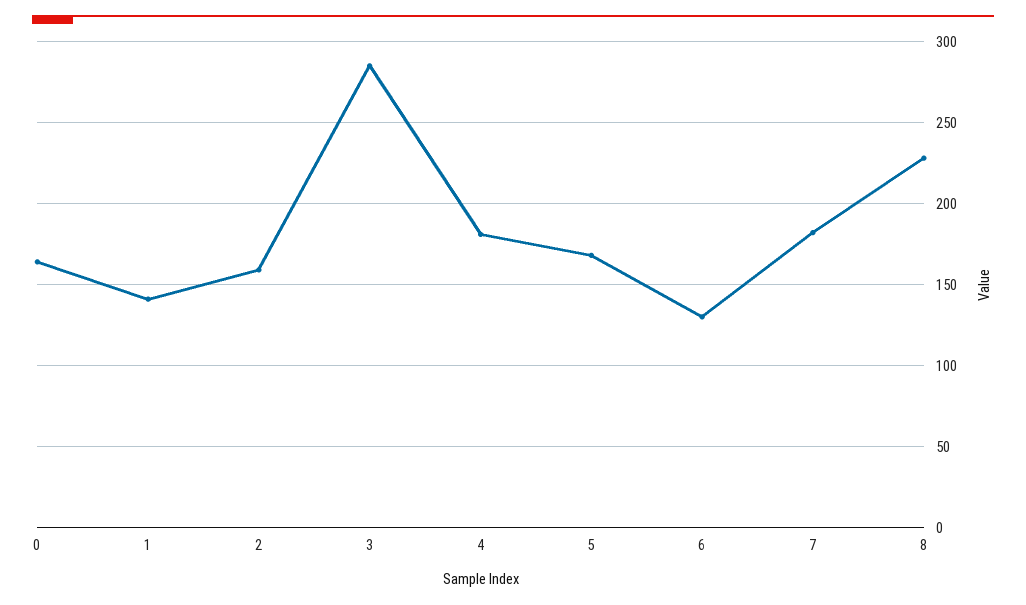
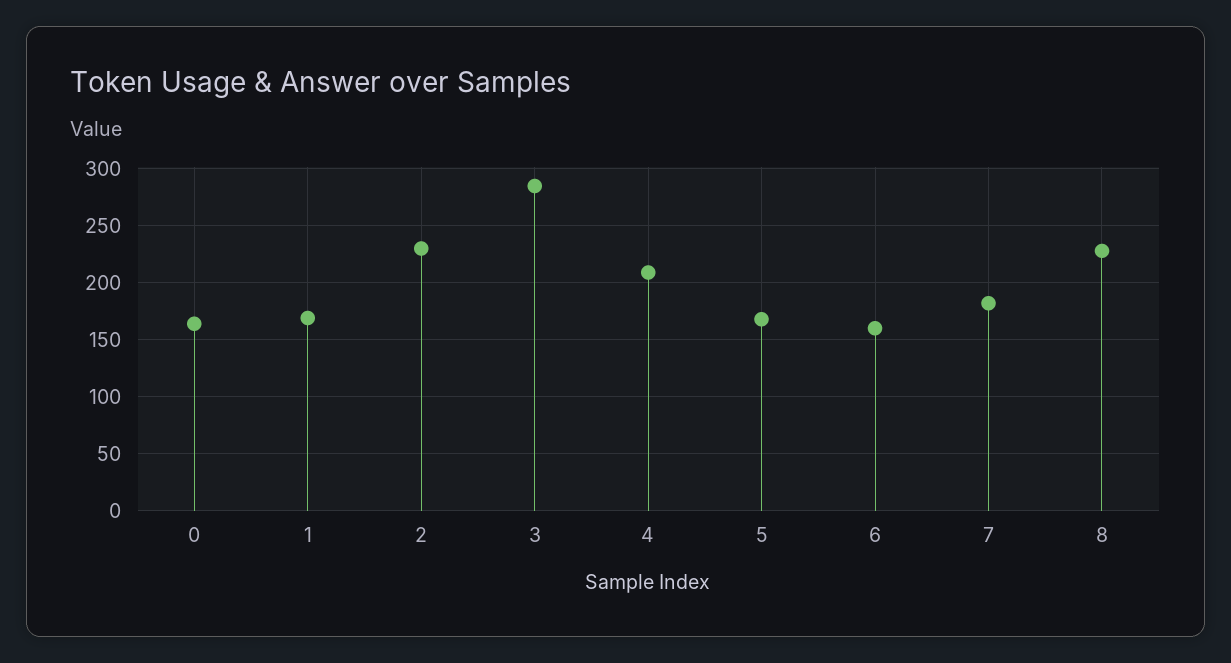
1: 140 -> 170
2: 160 -> 230
4: 180 -> 210
6: 130 -> 160

